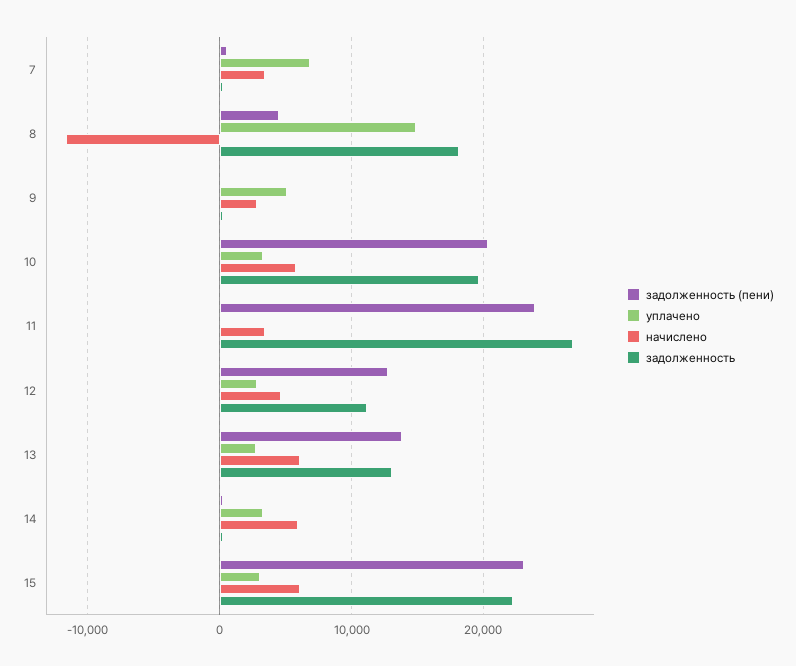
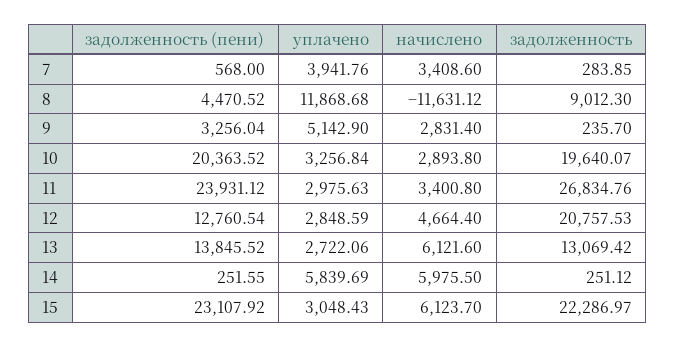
уплачено, 7: 7000 -> 3941.76
уплачено, 8: 15000 -> 11868.68
задолженность, 8: 18000 -> 9012.3
задолженность (пени), 9: 0 -> 3256.04
начислено, 10: 6000 -> 2893.8
уплачено, 11: 0 -> 2975.63
задолженность, 12: 11000 -> 20757.53
уплачено, 14: 3000 -> 5839.69

